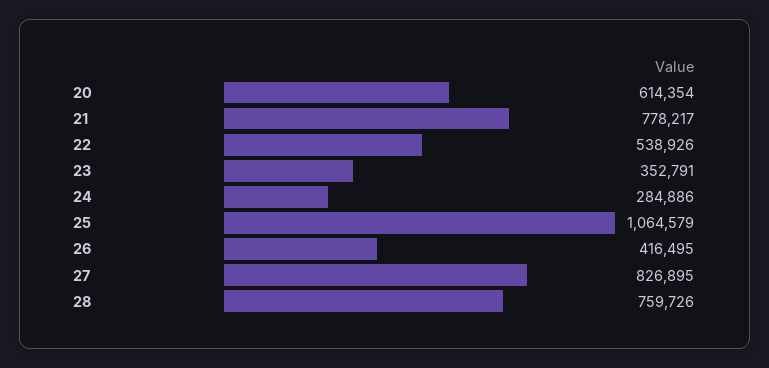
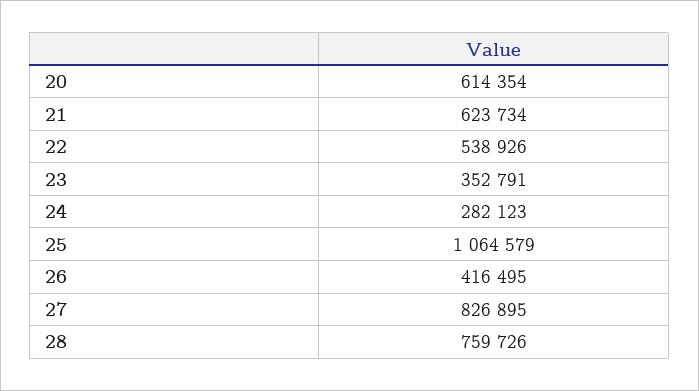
21: 778217 -> 623734
24: 284886 -> 282123

